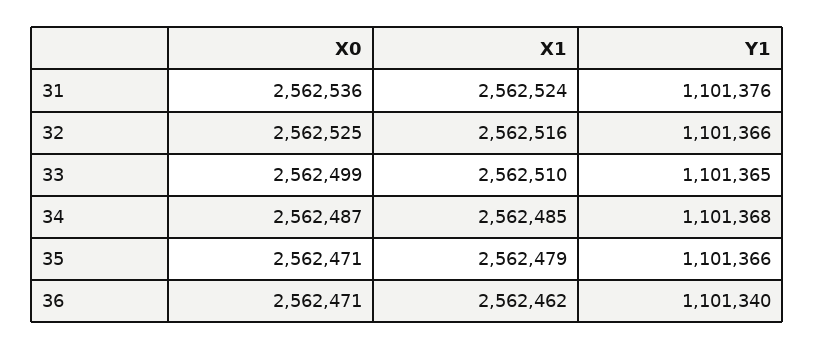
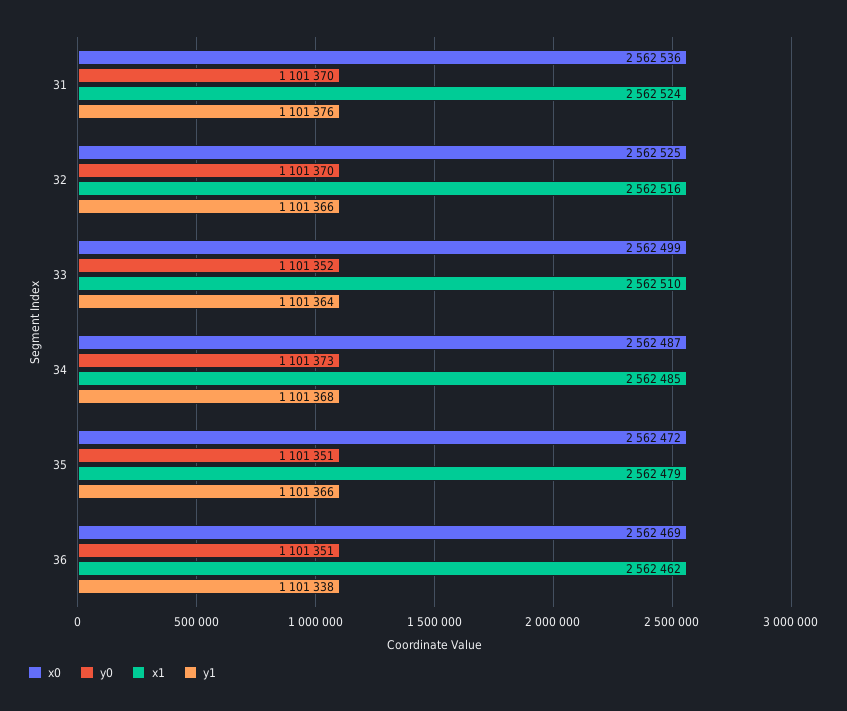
Y1, 33: 1101365 -> 1101364
X0, 35: 2562471 -> 2562472
X0, 36: 2562471 -> 2562469
Y1, 36: 1101340 -> 1101338
y0, 31: none -> 1101370
y0, 32: none -> 1101370
y0, 33: none -> 1101352
y0, 34: none -> 1101373
y0, 35: none -> 1101351
y0, 36: none -> 1101351

